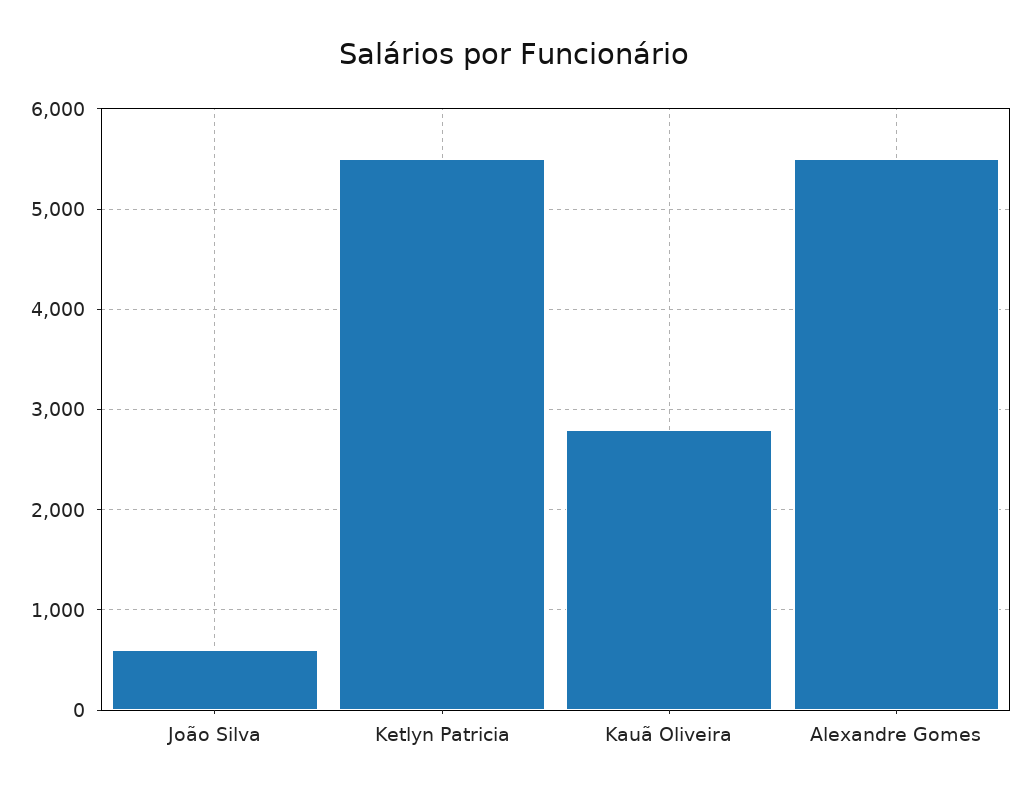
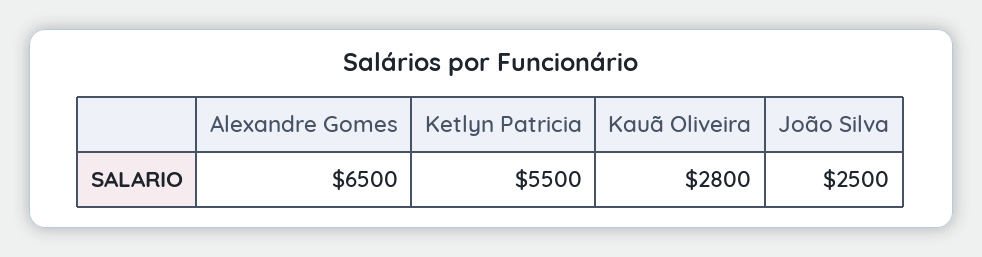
João Silva: 600 -> 2500
Alexandre Gomes: 5500 -> 6500

